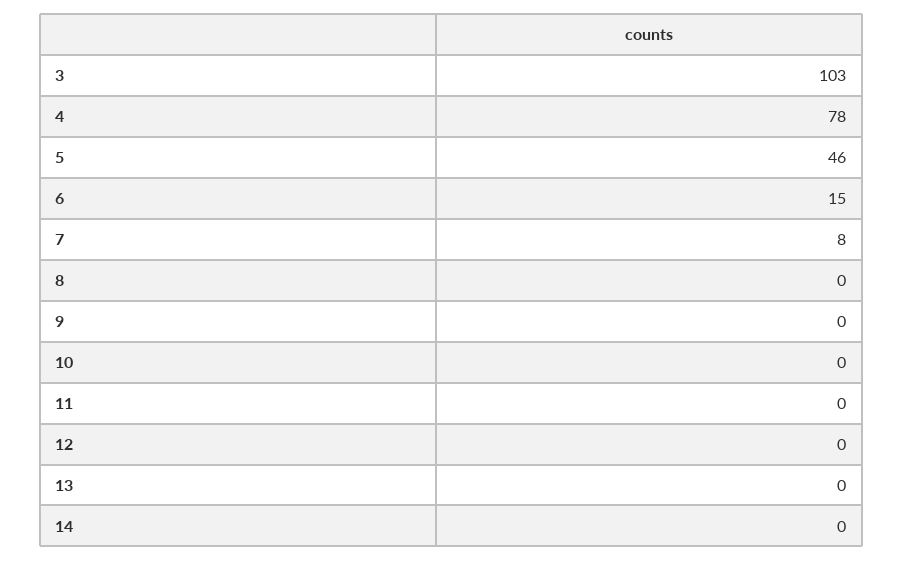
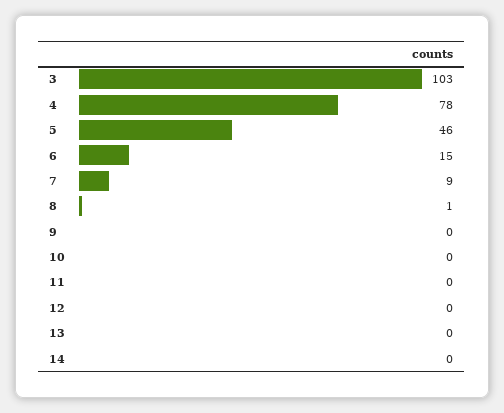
7: 8 -> 9
8: 0 -> 1

